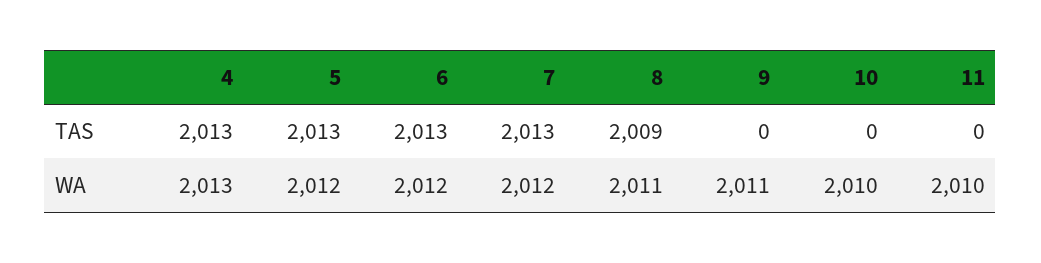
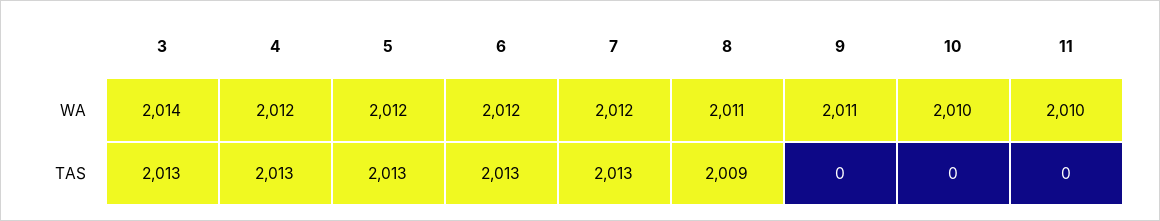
4, WA: 2013 -> 2012
3, WA: none -> 2014
3, TAS: none -> 2013

